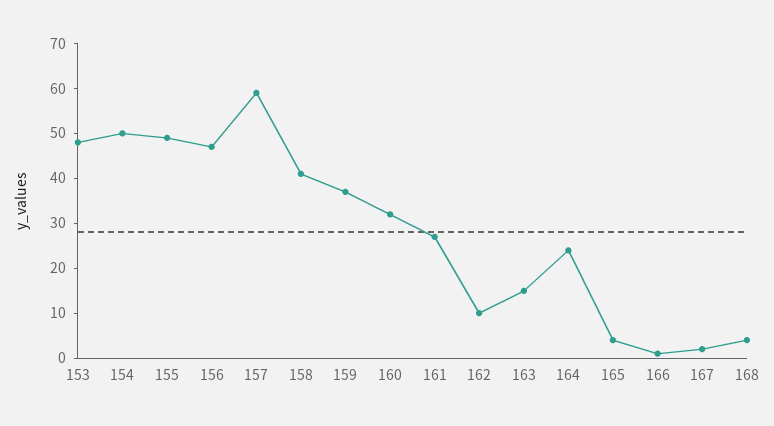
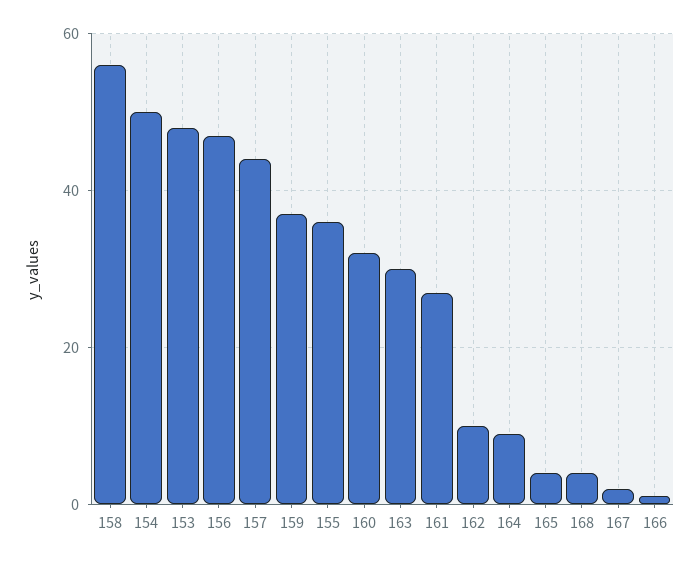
155: 50 -> 35
157: 60 -> 45
158: 40 -> 55
163: 15 -> 30
164: 25 -> 10

